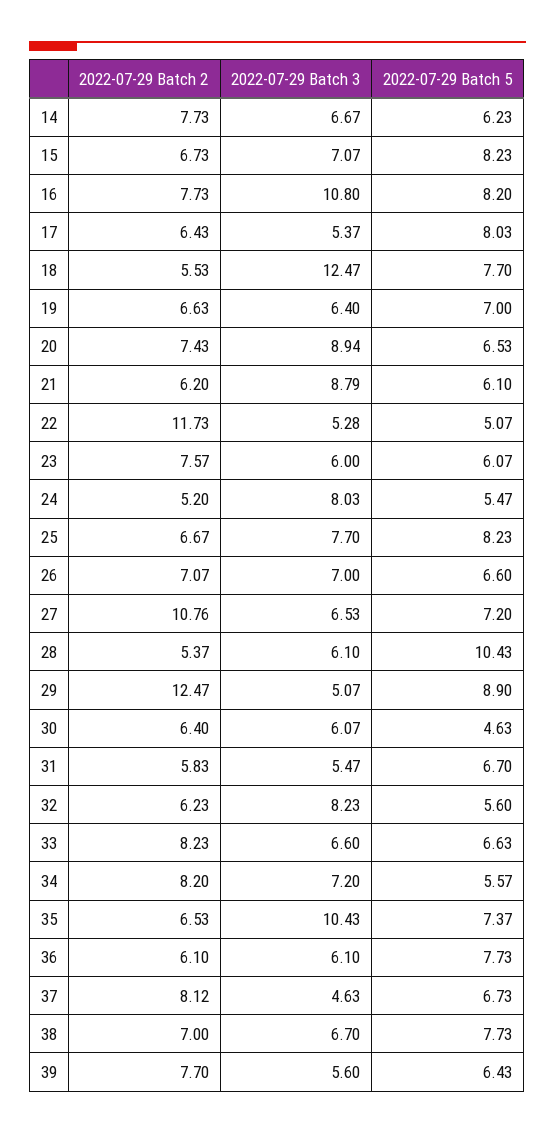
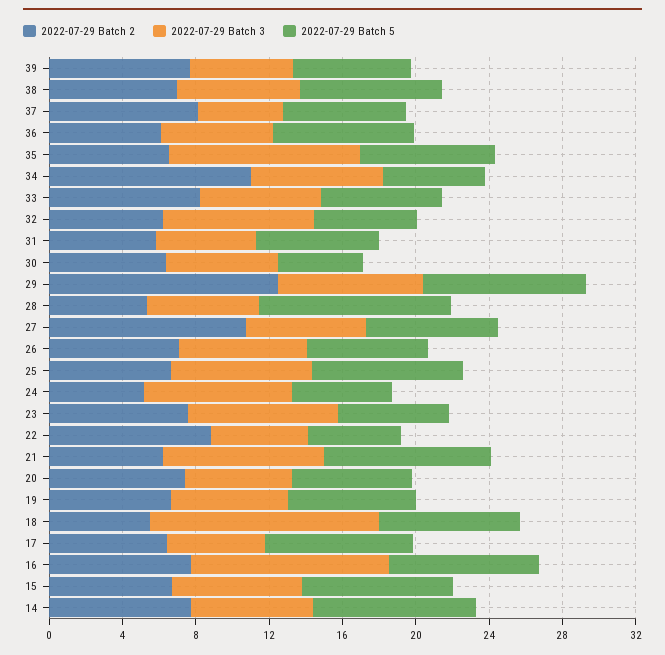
2022-07-29 Batch 5, 14: 6.23 -> 9
2022-07-29 Batch 3, 20: 8.94 -> 6
2022-07-29 Batch 5, 21: 6.1 -> 9
2022-07-29 Batch 2, 22: 11.73 -> 9
2022-07-29 Batch 3, 23: 6 -> 8
2022-07-29 Batch 3, 29: 5.07 -> 8
2022-07-29 Batch 2, 34: 8.2 -> 11

